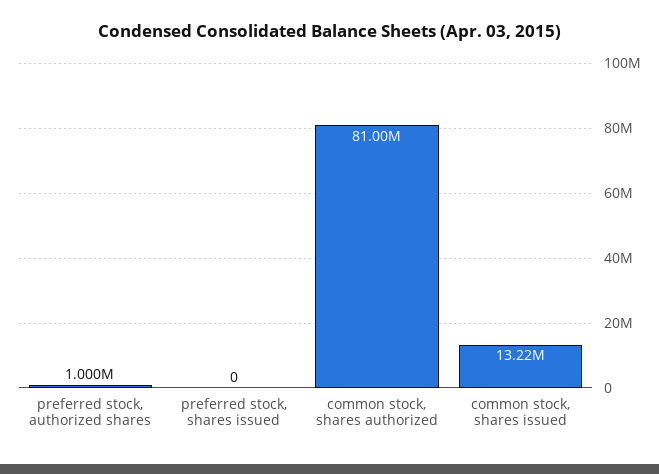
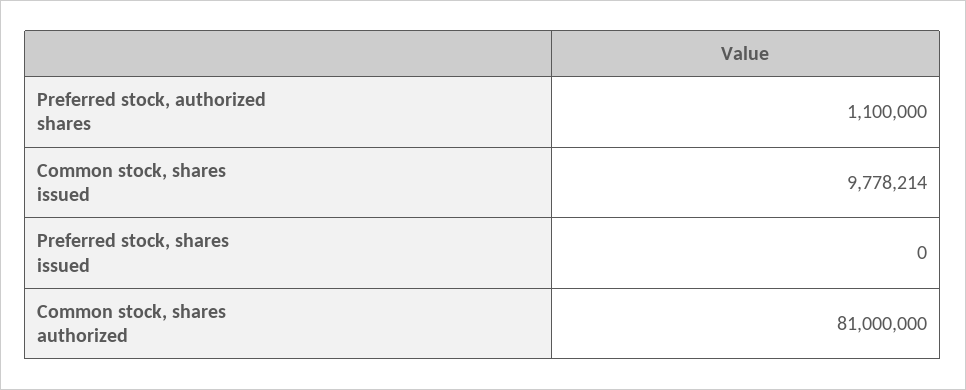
preferred stock, authorized shares: 1000000 -> 1100000
common stock, shares issued: 13220000 -> 9778214

